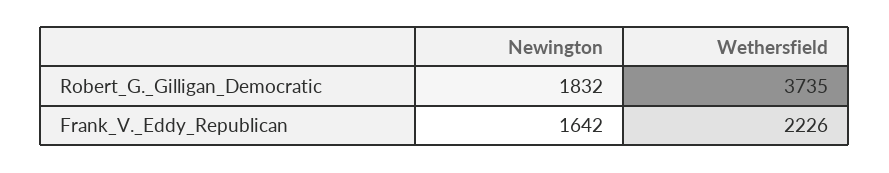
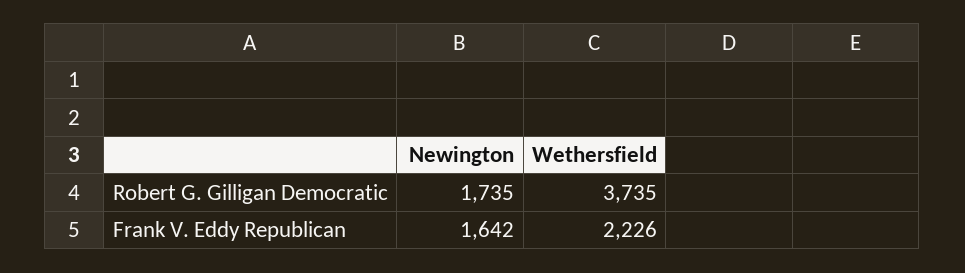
Newington, Robert_G._Gilligan_Democratic: 1832 -> 1735

